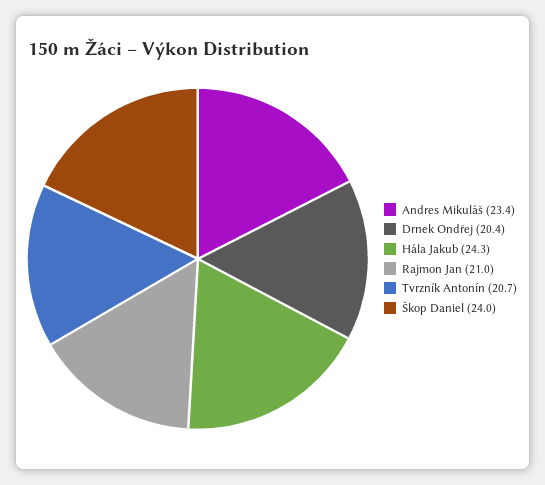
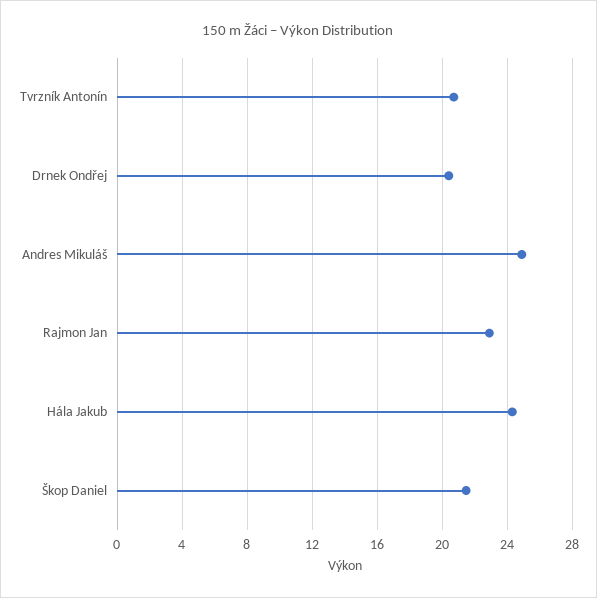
Andres Mikuláš: 23.4 -> 25
Rajmon Jan: 21 -> 23
Škop Daniel: 24 -> 21.5

